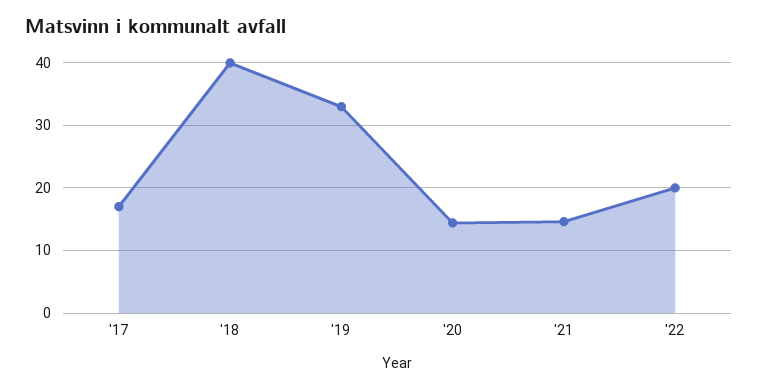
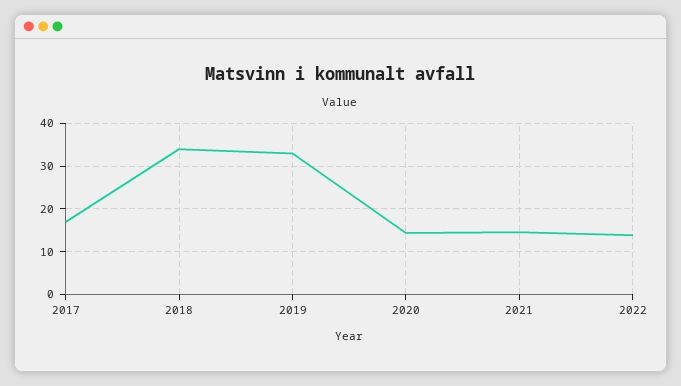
'18: 40 -> 34
'22: 20 -> 14

